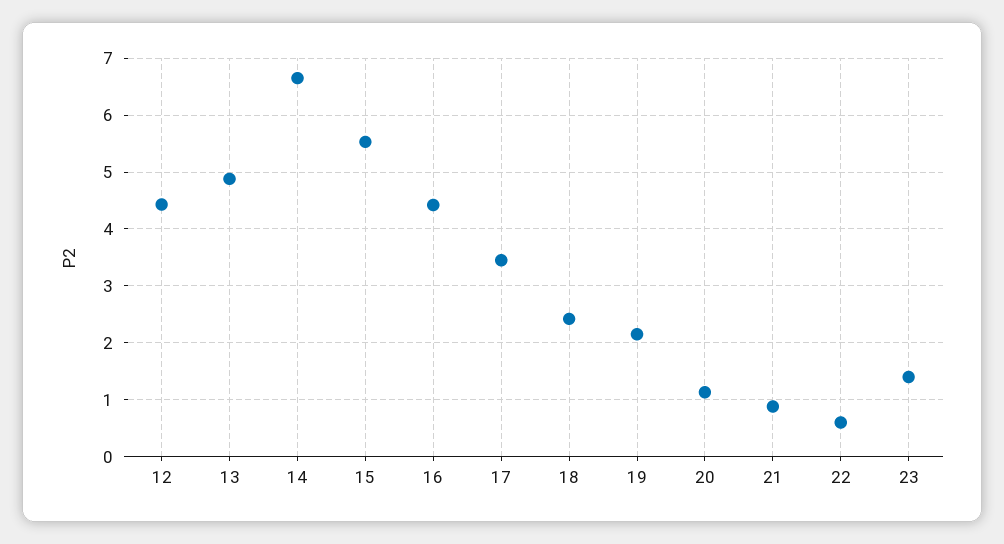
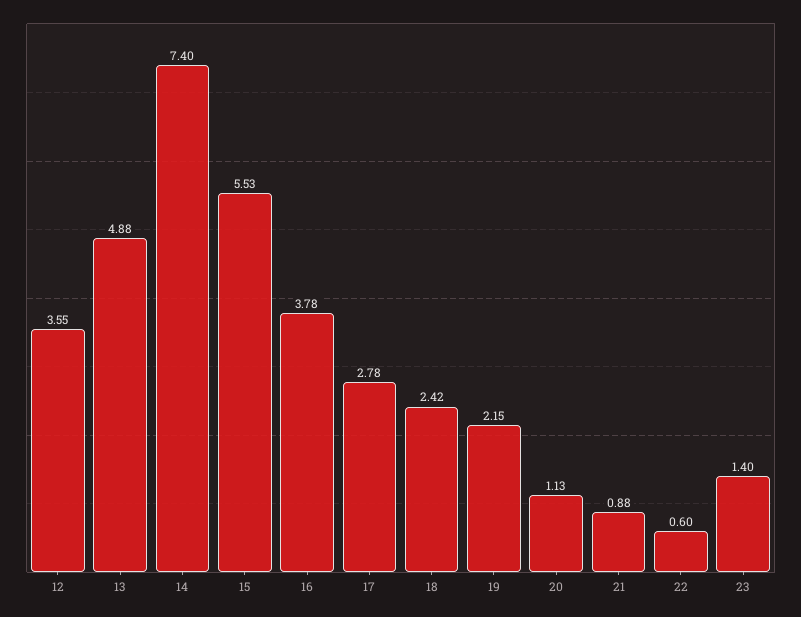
12: 4.4 -> 3.55
14: 6.6 -> 7.4
16: 4.4 -> 3.78
17: 3.4 -> 2.78

